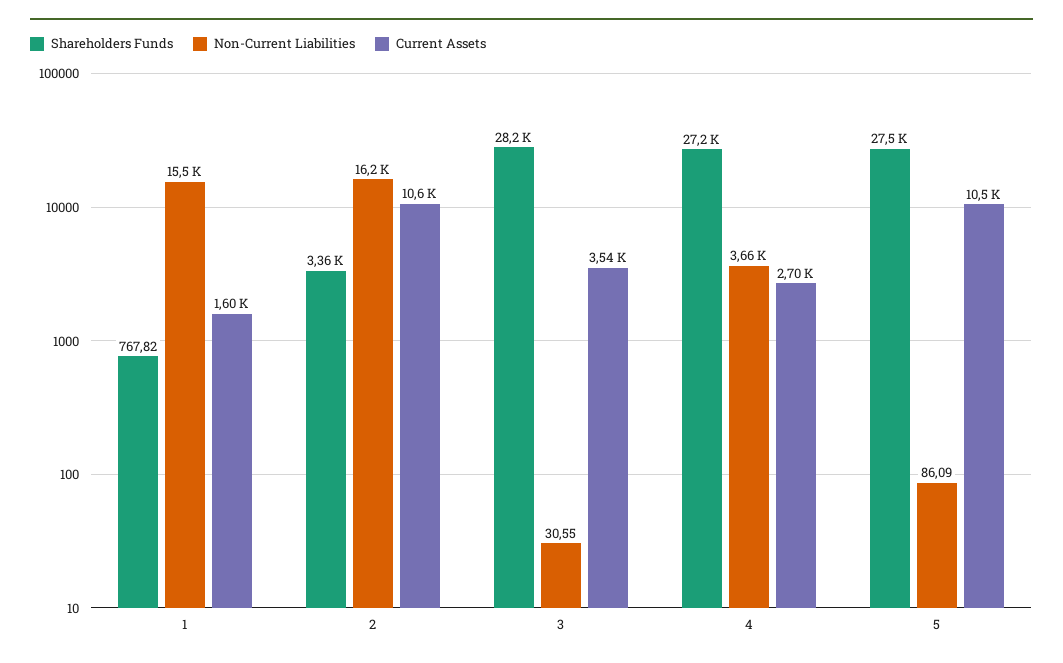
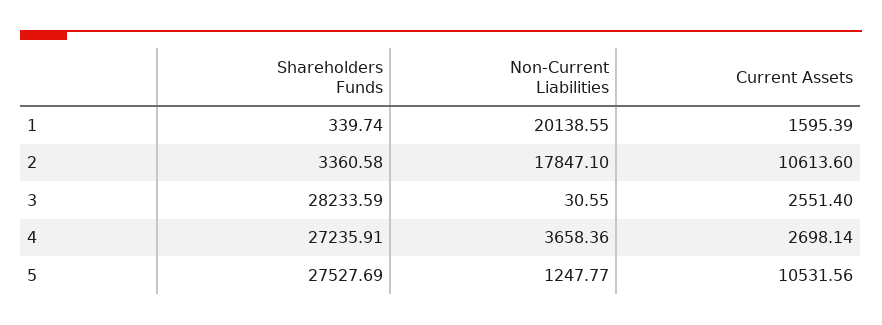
Shareholders Funds, 1: 767.82 -> 339.74
Non-Current Liabilities, 1: 15500 -> 20138.55
Non-Current Liabilities, 2: 16200 -> 17847.1
Current Assets, 3: 3540 -> 2551.4
Non-Current Liabilities, 5: 86.09 -> 1247.77

